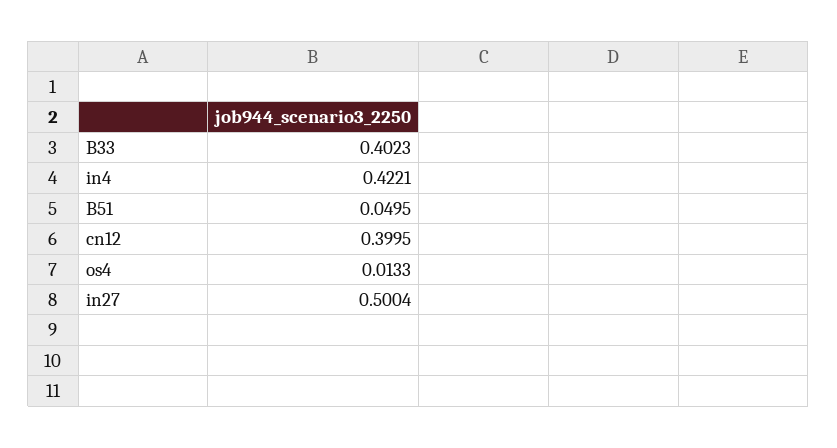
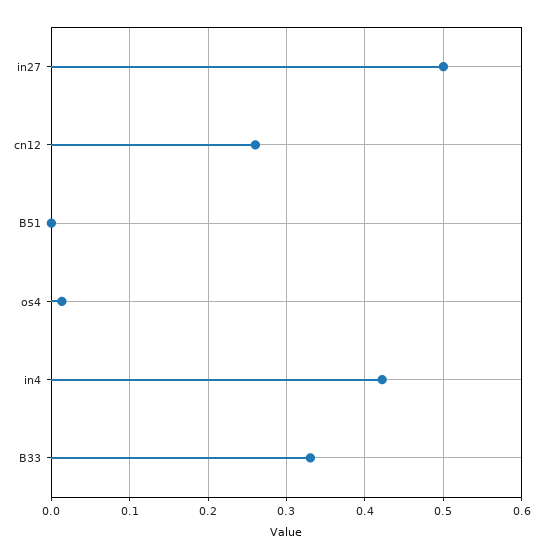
B33: 0.4023 -> 0.33
B51: 0.0495 -> 0
cn12: 0.3995 -> 0.26

